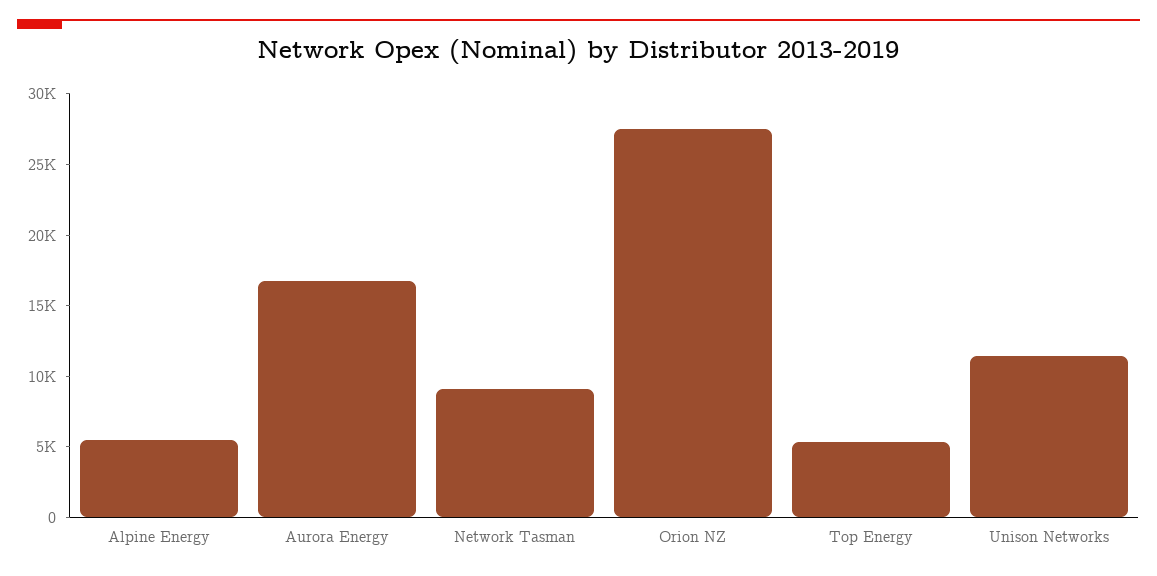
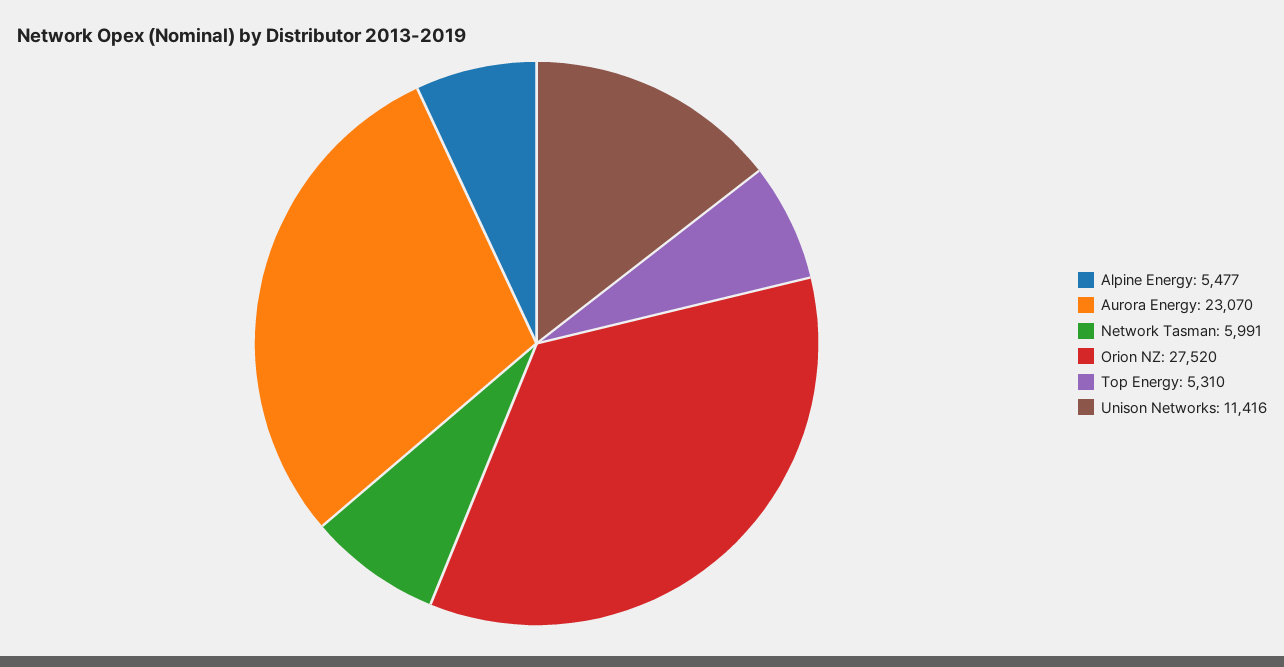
Aurora Energy: 17000 -> 23070
Network Tasman: 9000 -> 5991

